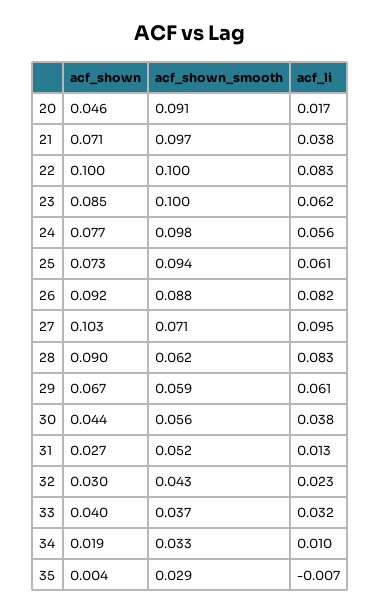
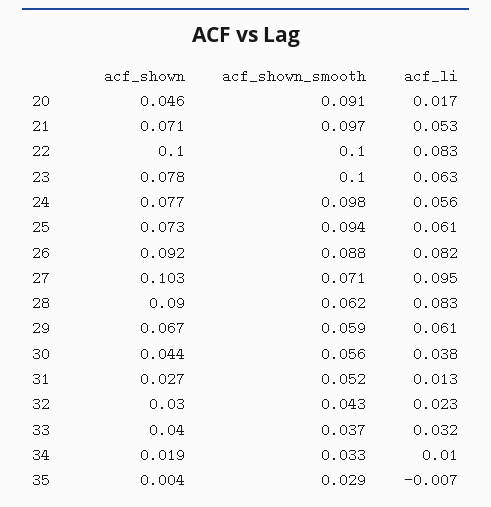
acf_li, 21: 0.038 -> 0.053
acf_shown, 23: 0.085 -> 0.078
acf_li, 23: 0.062 -> 0.063

